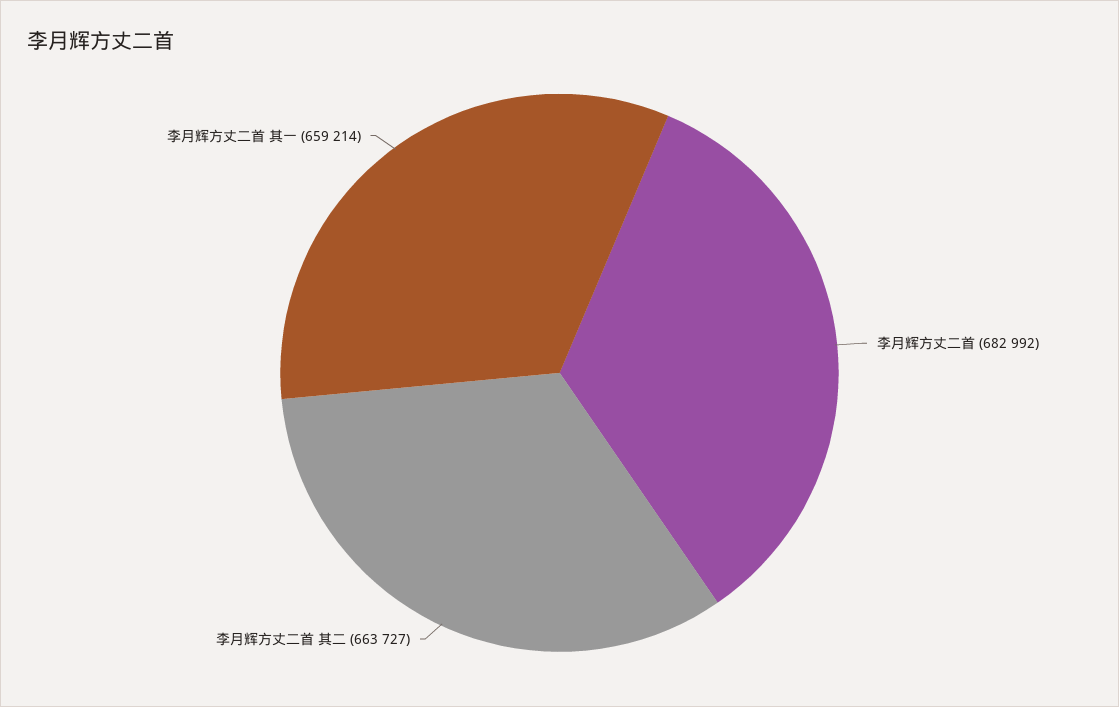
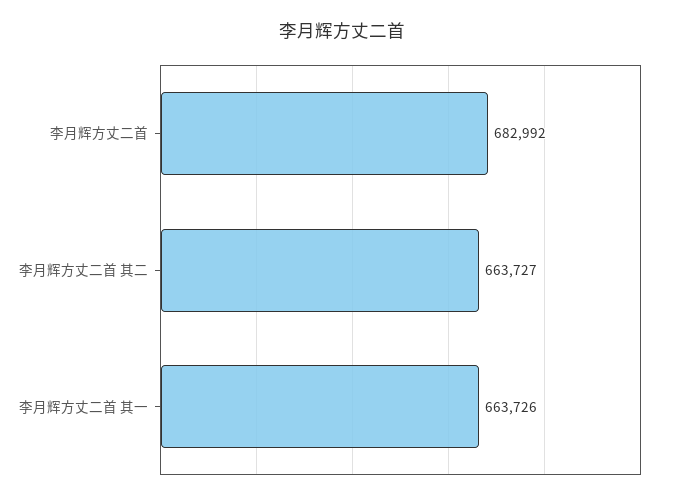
李月辉方丈二首 其一: 659214 -> 663726

